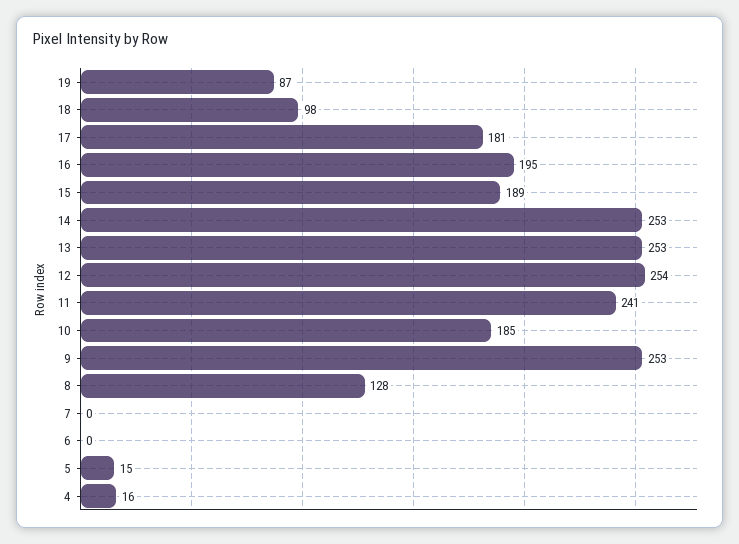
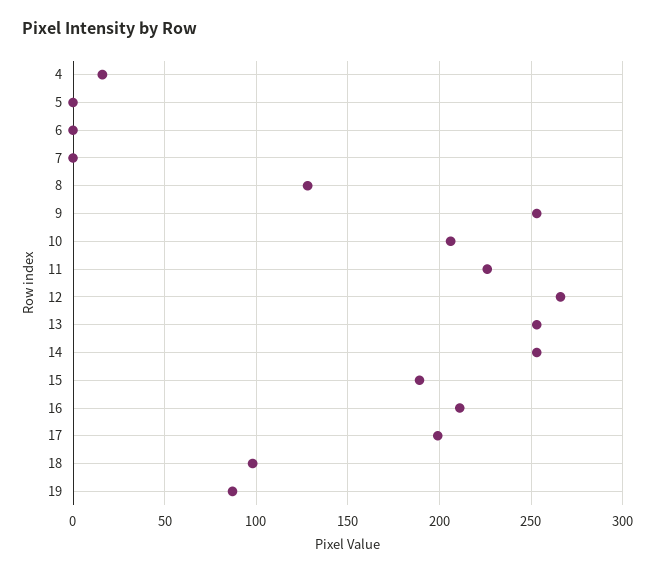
17: 181 -> 200
16: 195 -> 210
12: 254 -> 265
11: 241 -> 225
10: 185 -> 205
5: 15 -> 0

